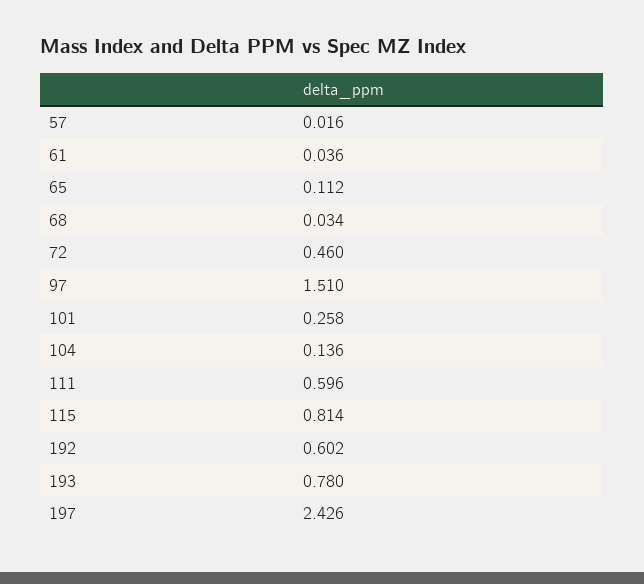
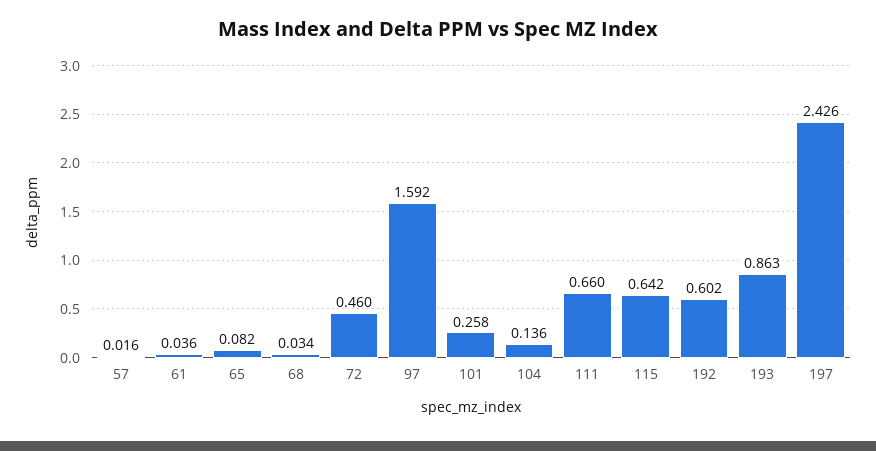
65: 0.112 -> 0.082
97: 1.51 -> 1.592
111: 0.596 -> 0.66
115: 0.814 -> 0.642
193: 0.78 -> 0.863

